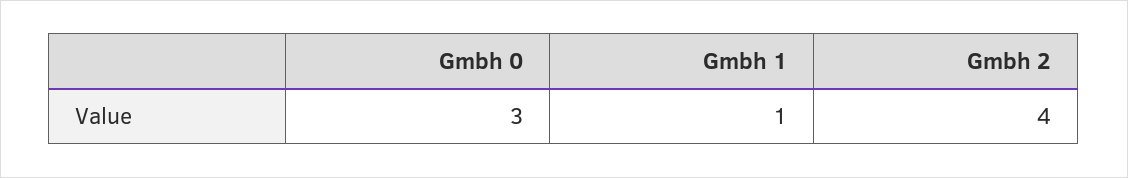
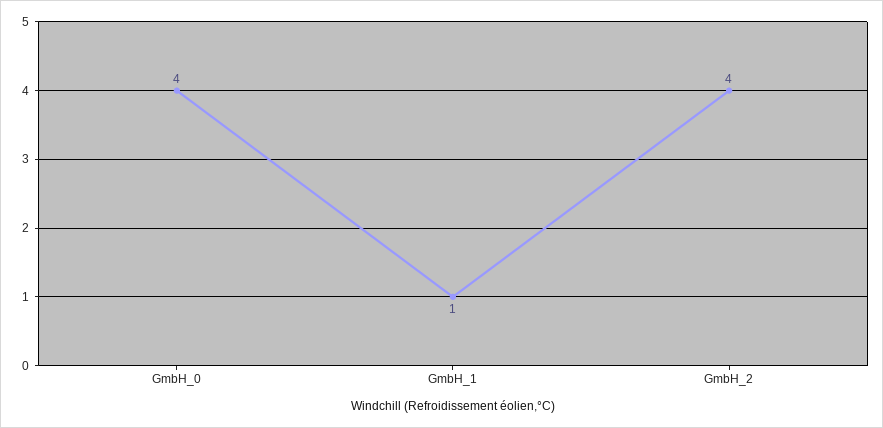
Gmbh 0: 3 -> 4

